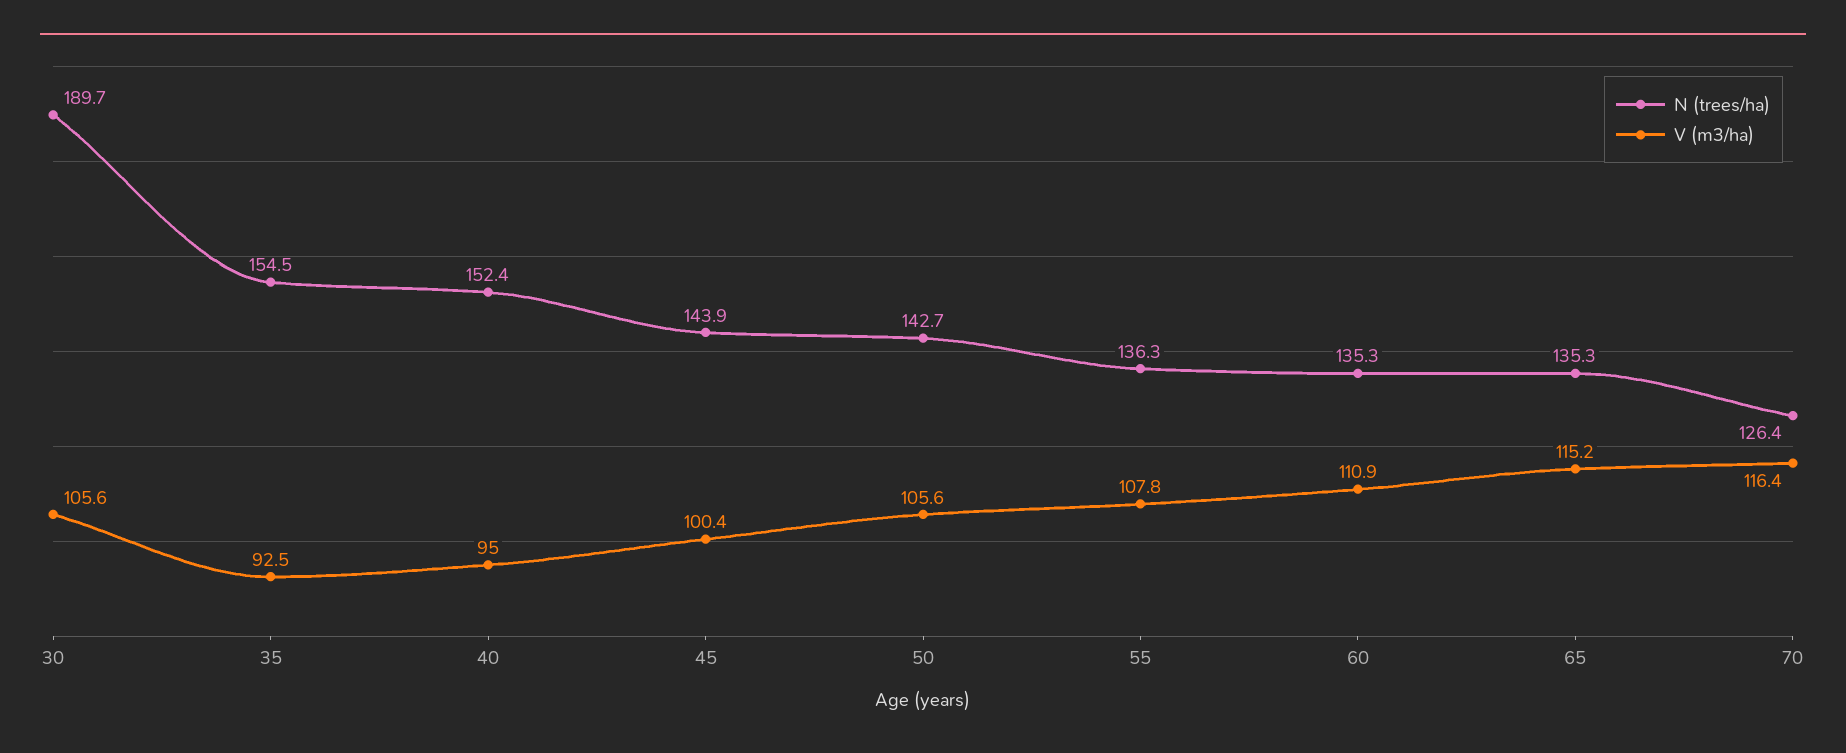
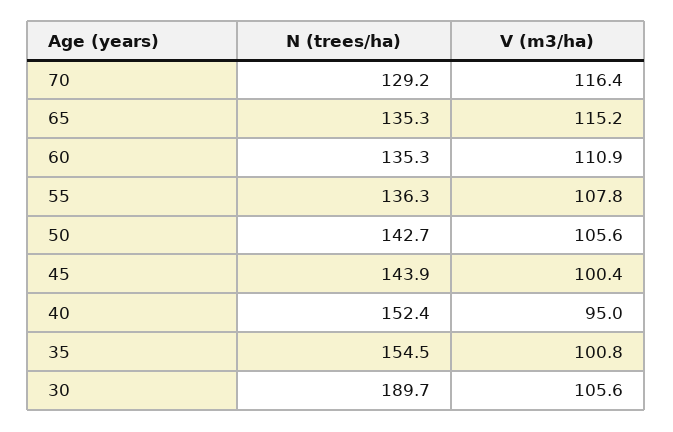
V (m3/ha), 35: 92.5 -> 100.8
N (trees/ha), 70: 126.4 -> 129.2

